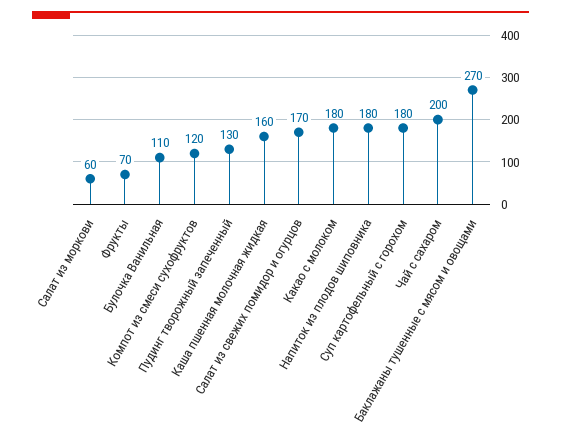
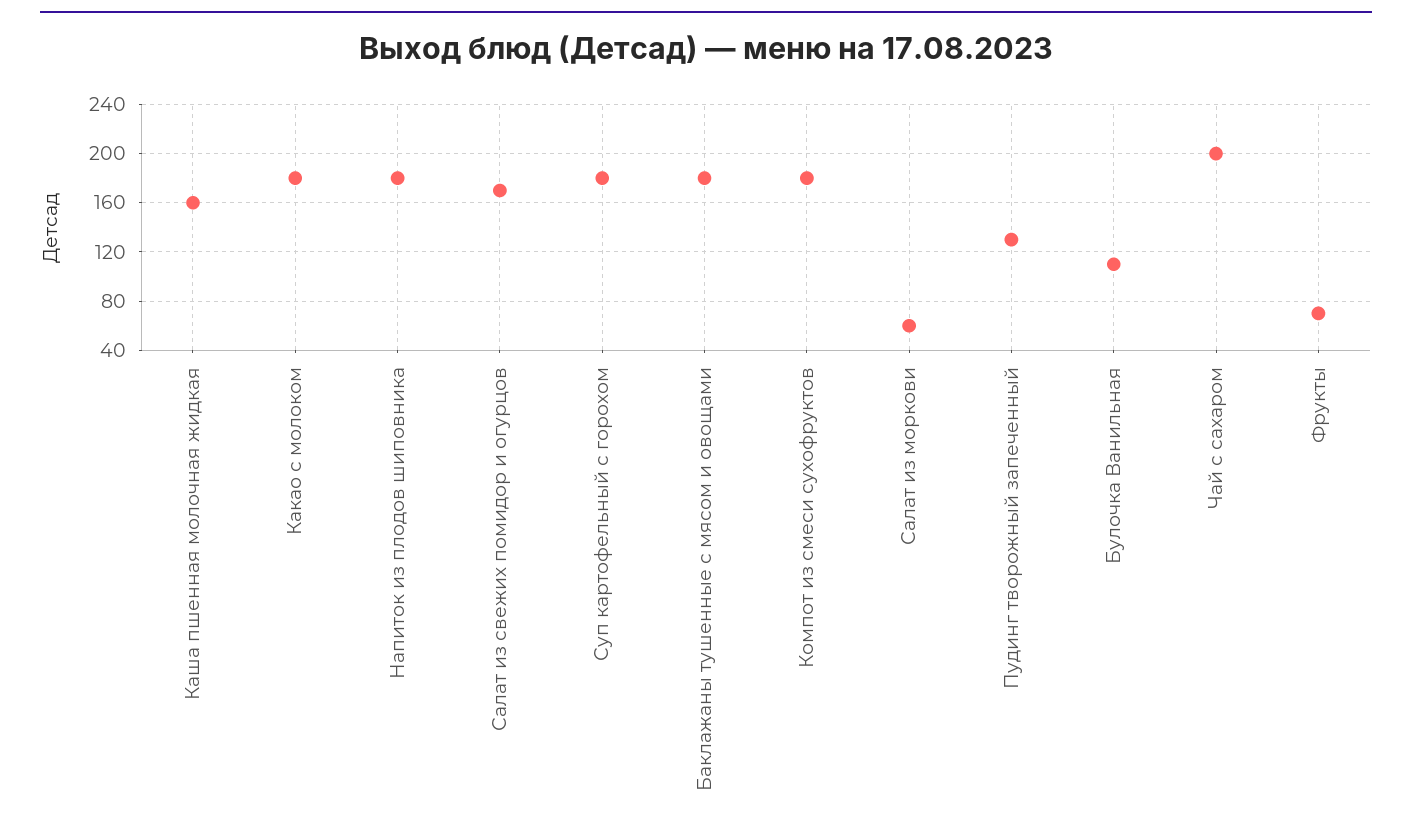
Компот из смеси сухофруктов: 120 -> 180
Баклажаны тушенные с мясом и овощами: 270 -> 180

